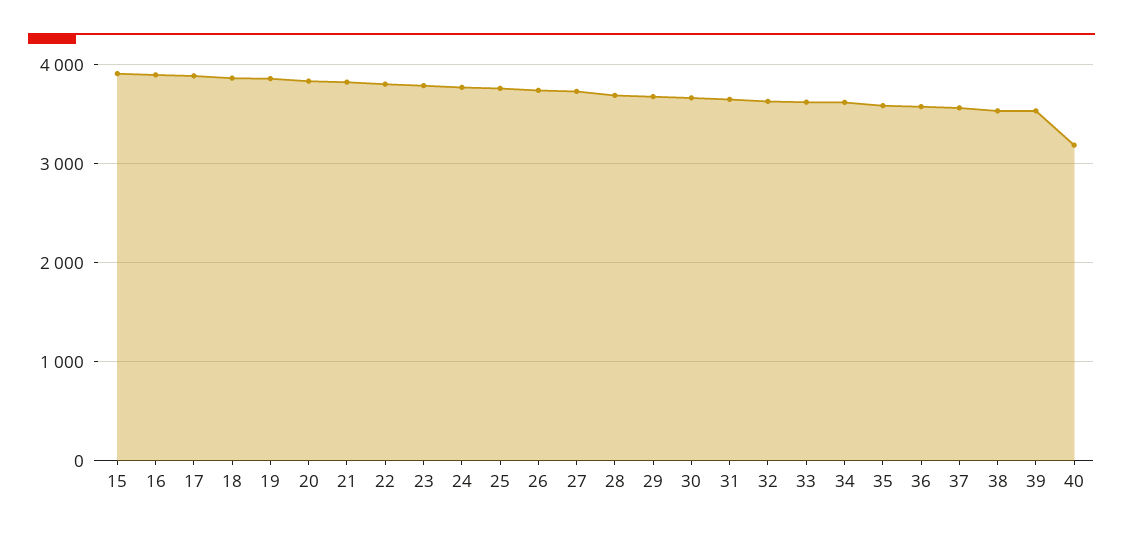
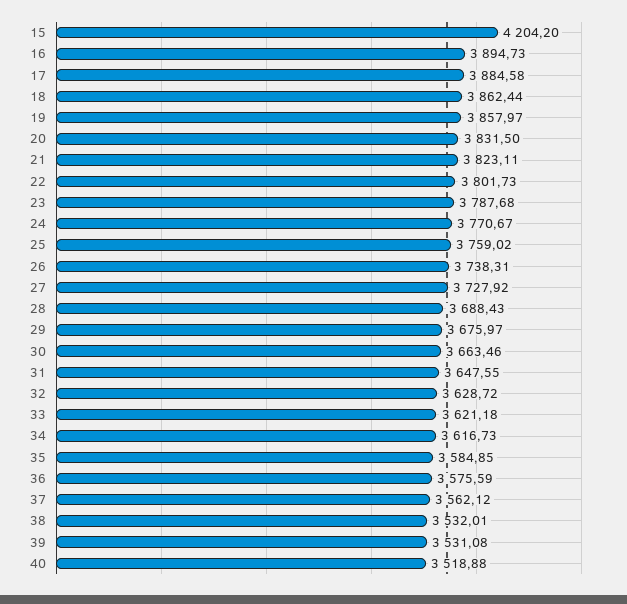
15: 3900 -> 4204.2
40: 3200 -> 3518.88

